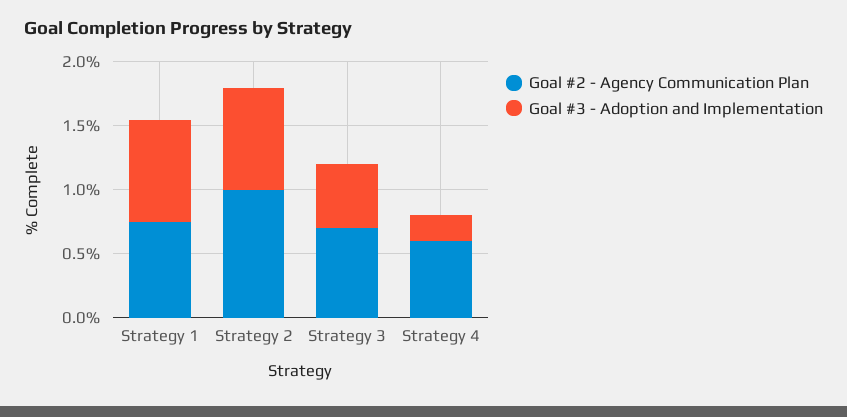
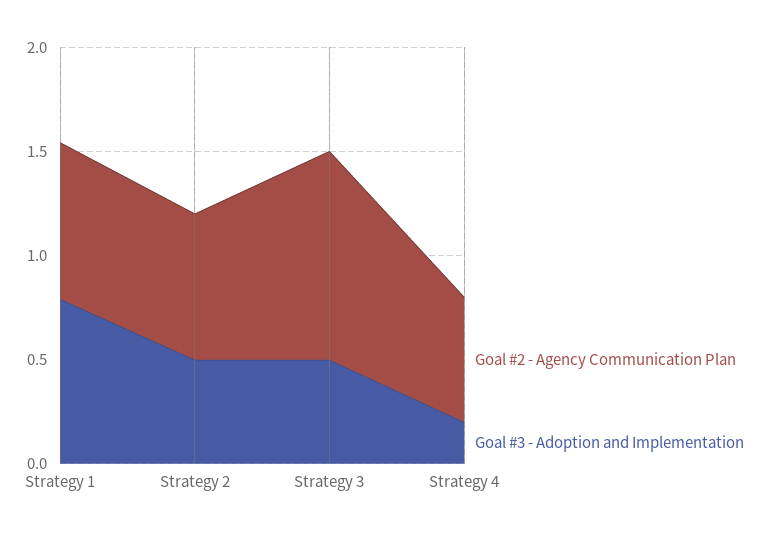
Goal #2 - Agency Communication Plan, Strategy 2: 1 -> 0.7
Goal #3 - Adoption and Implementation, Strategy 2: 0.8 -> 0.5
Goal #2 - Agency Communication Plan, Strategy 3: 0.7 -> 1

